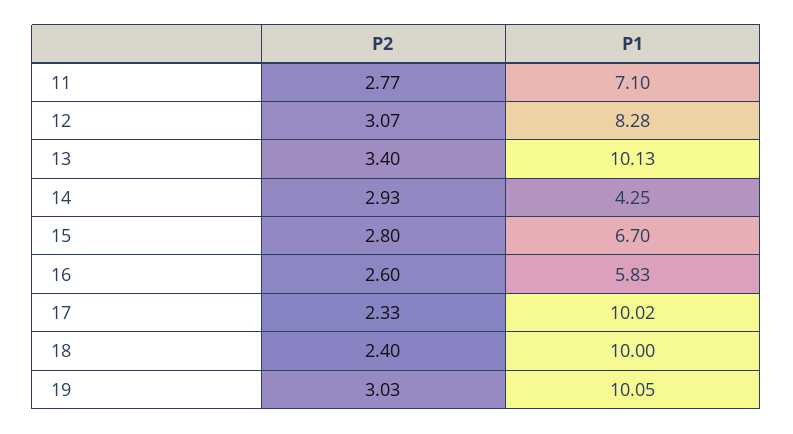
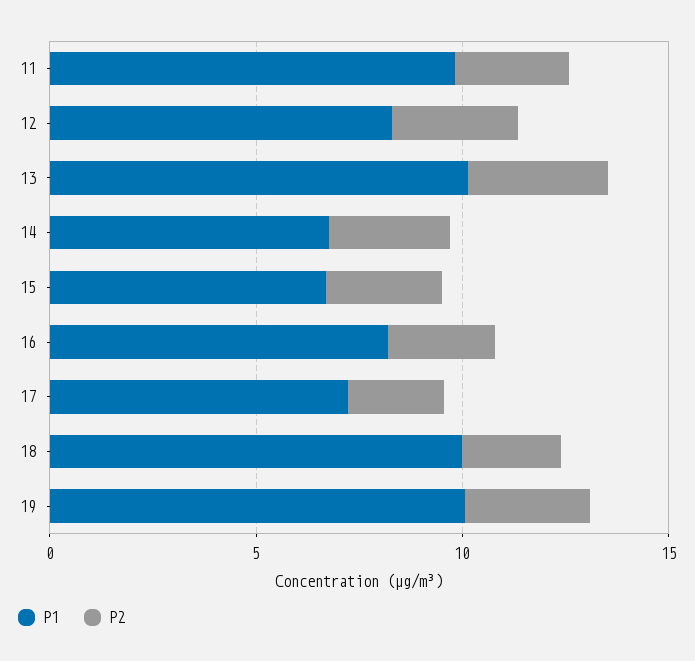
P1, 11: 7.1 -> 10
P1, 14: 4.25 -> 7
P1, 16: 5.83 -> 8
P1, 17: 10.02 -> 7

